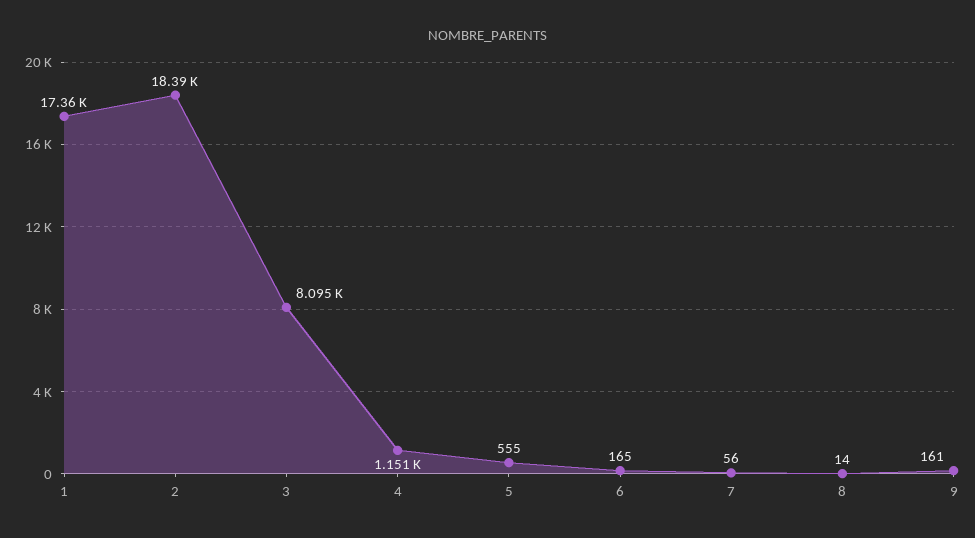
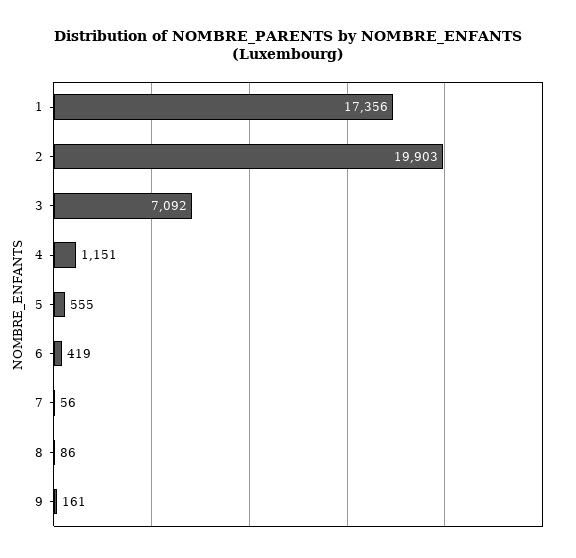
2: 18390 -> 19903
3: 8095 -> 7092
6: 165 -> 419
8: 14 -> 86

